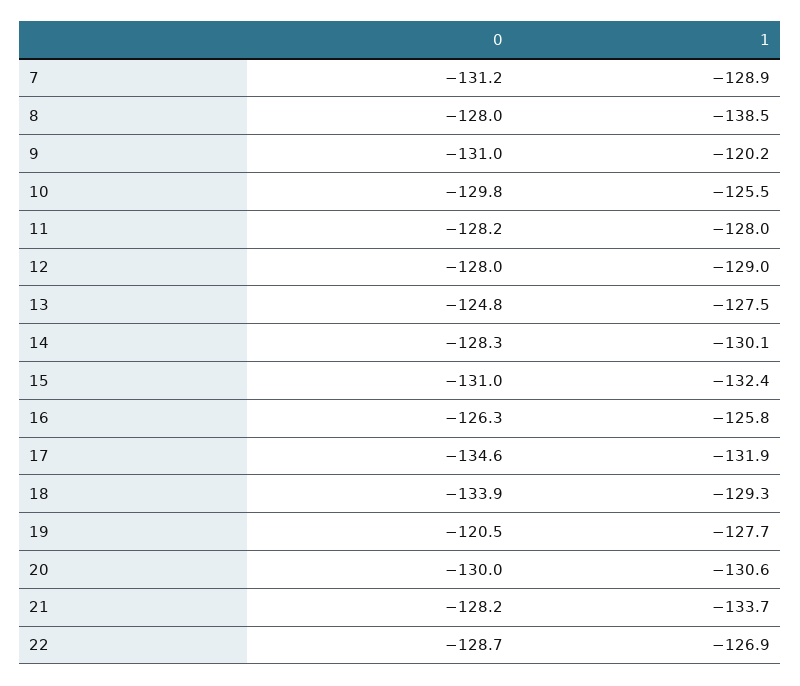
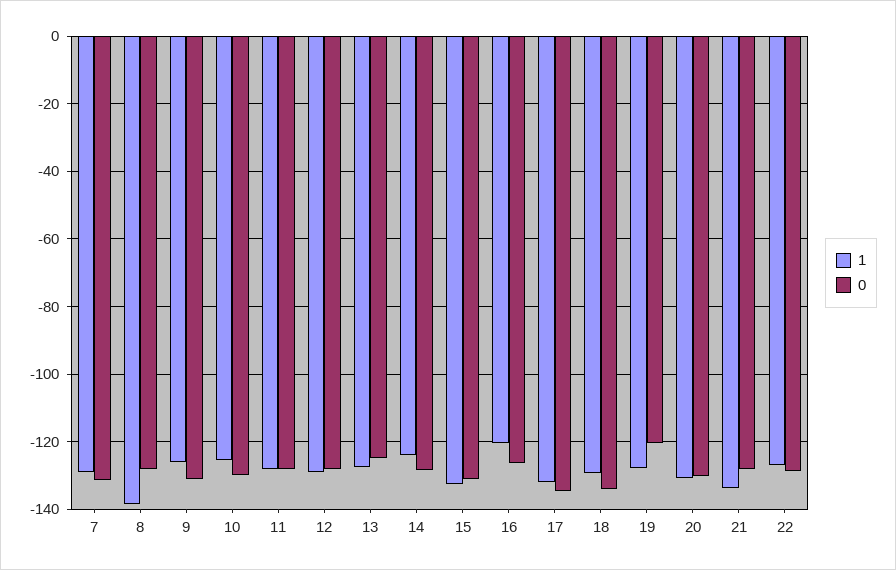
1, 9: -120.2 -> -126
1, 14: -130.1 -> -124
1, 16: -125.8 -> -120

